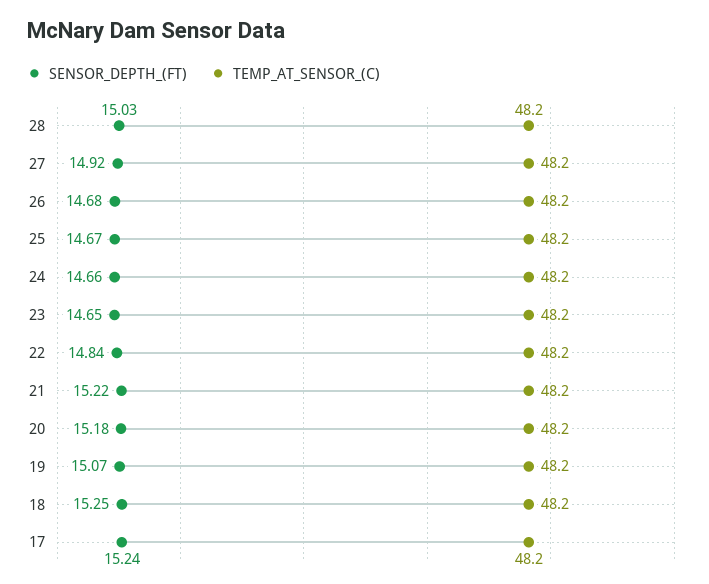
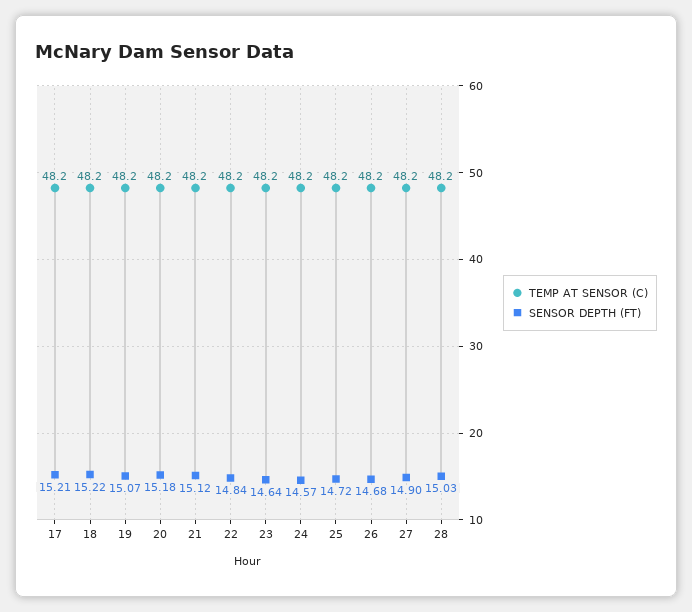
SENSOR_DEPTH_(FT), 27: 14.92 -> 14.9
SENSOR_DEPTH_(FT), 25: 14.67 -> 14.72
SENSOR_DEPTH_(FT), 24: 14.66 -> 14.57
SENSOR_DEPTH_(FT), 23: 14.65 -> 14.64
SENSOR_DEPTH_(FT), 21: 15.22 -> 15.12
SENSOR_DEPTH_(FT), 18: 15.25 -> 15.22
SENSOR_DEPTH_(FT), 17: 15.24 -> 15.21

